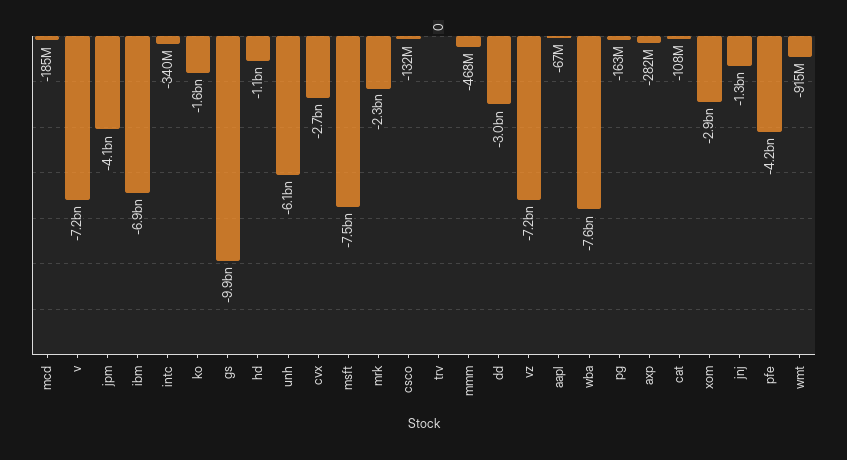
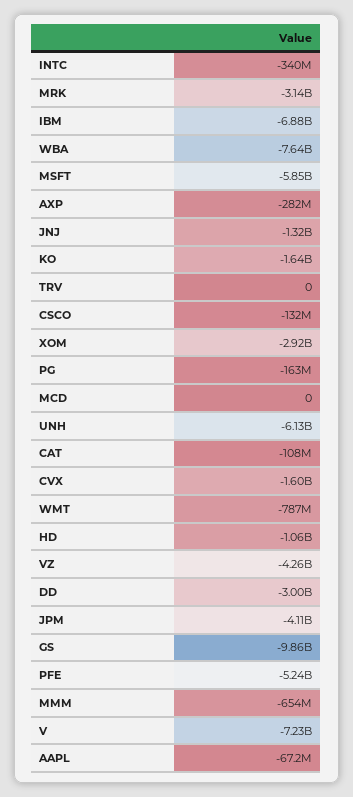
mcd: -185000000 -> 0
cvx: -2700000000 -> -1600000000
msft: -7500000000 -> -5850000000
mrk: -2300000000 -> -3140000000
mmm: -468000000 -> -654000000
vz: -7200000000 -> -4260000000
pfe: -4200000000 -> -5240000000
wmt: -915000000 -> -787000000

